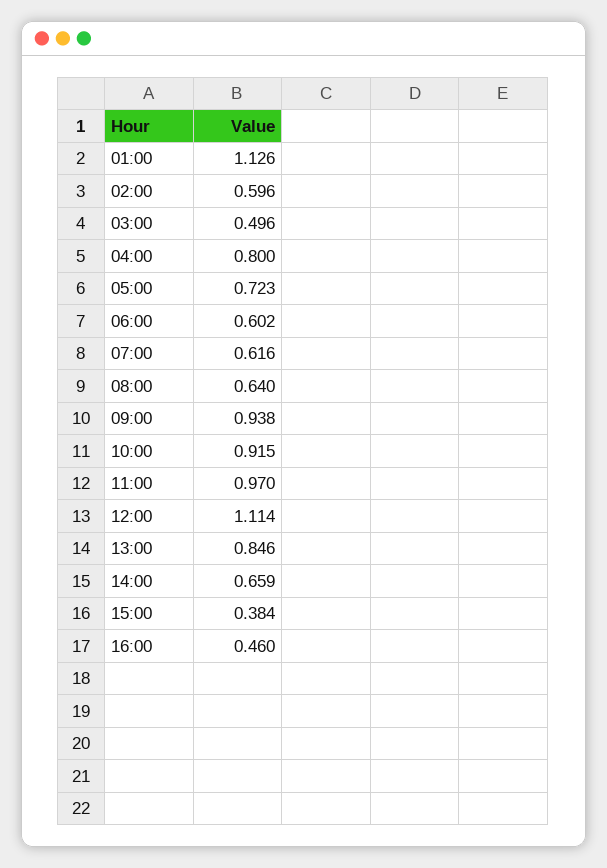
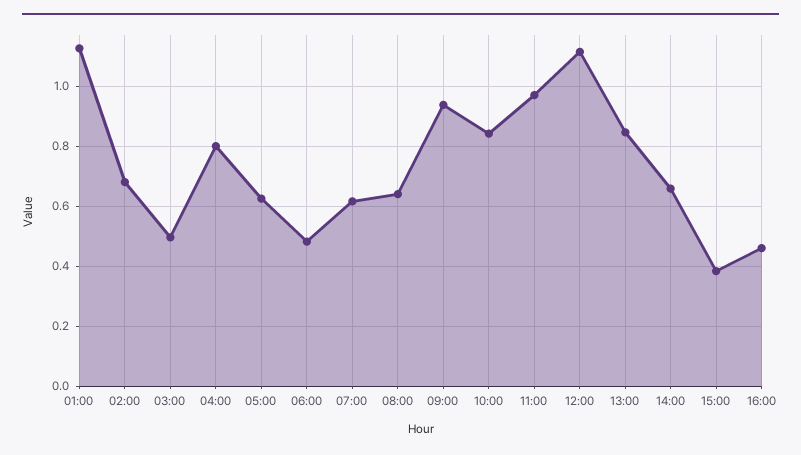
02:00: 0.596 -> 0.68
05:00: 0.723 -> 0.62
06:00: 0.602 -> 0.48
10:00: 0.915 -> 0.84

